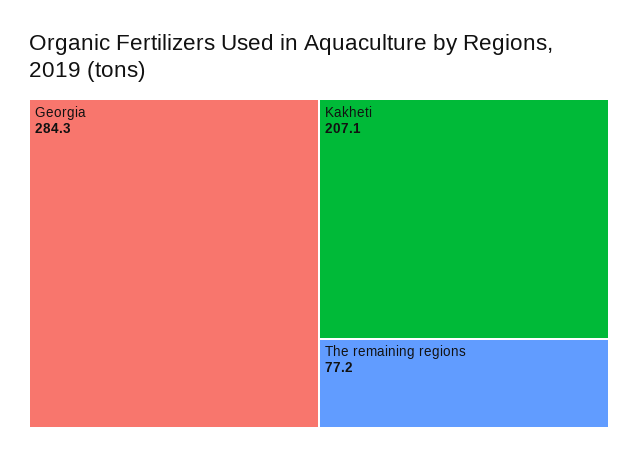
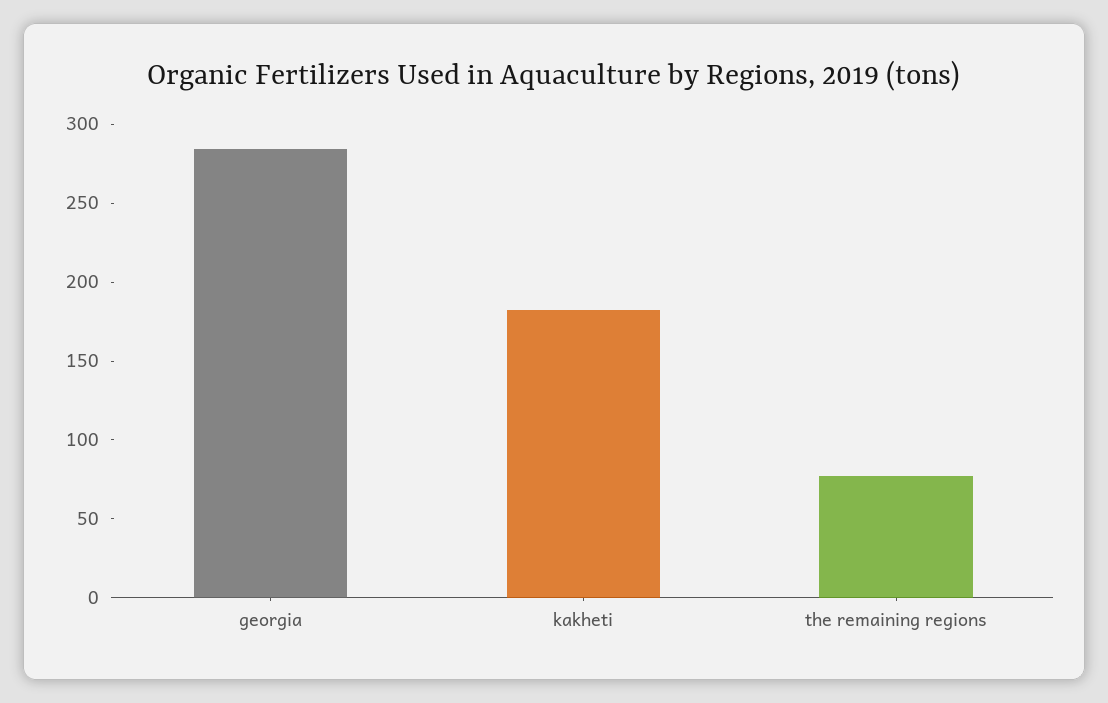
Kakheti: 207.1 -> 180

